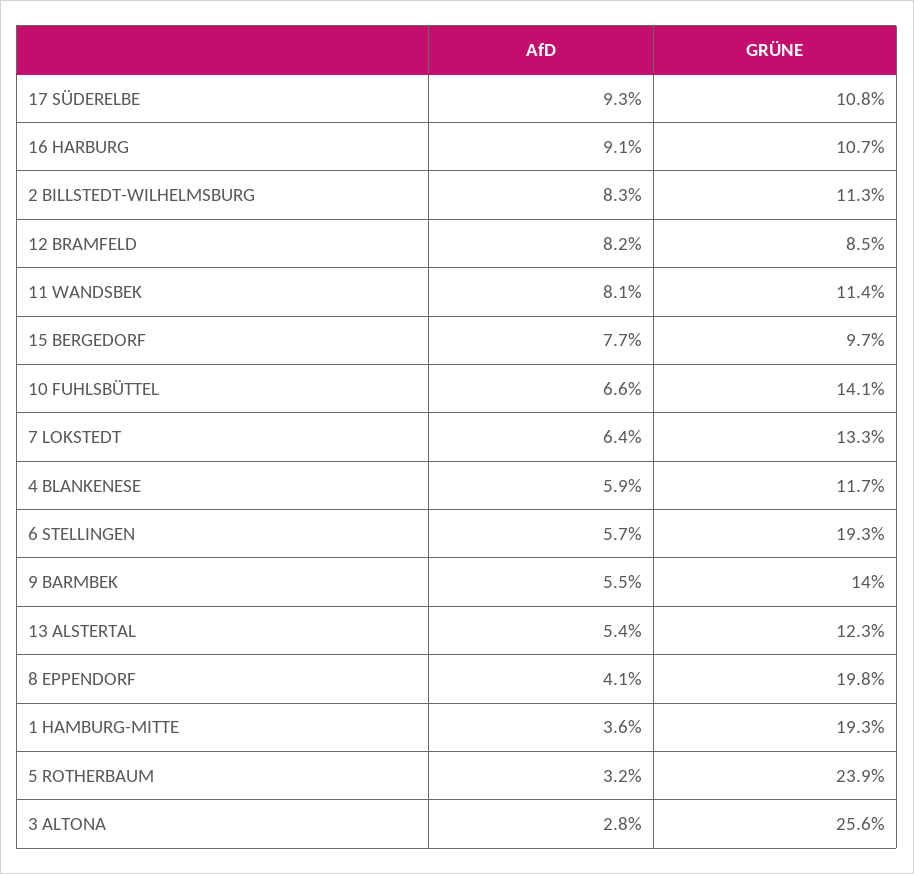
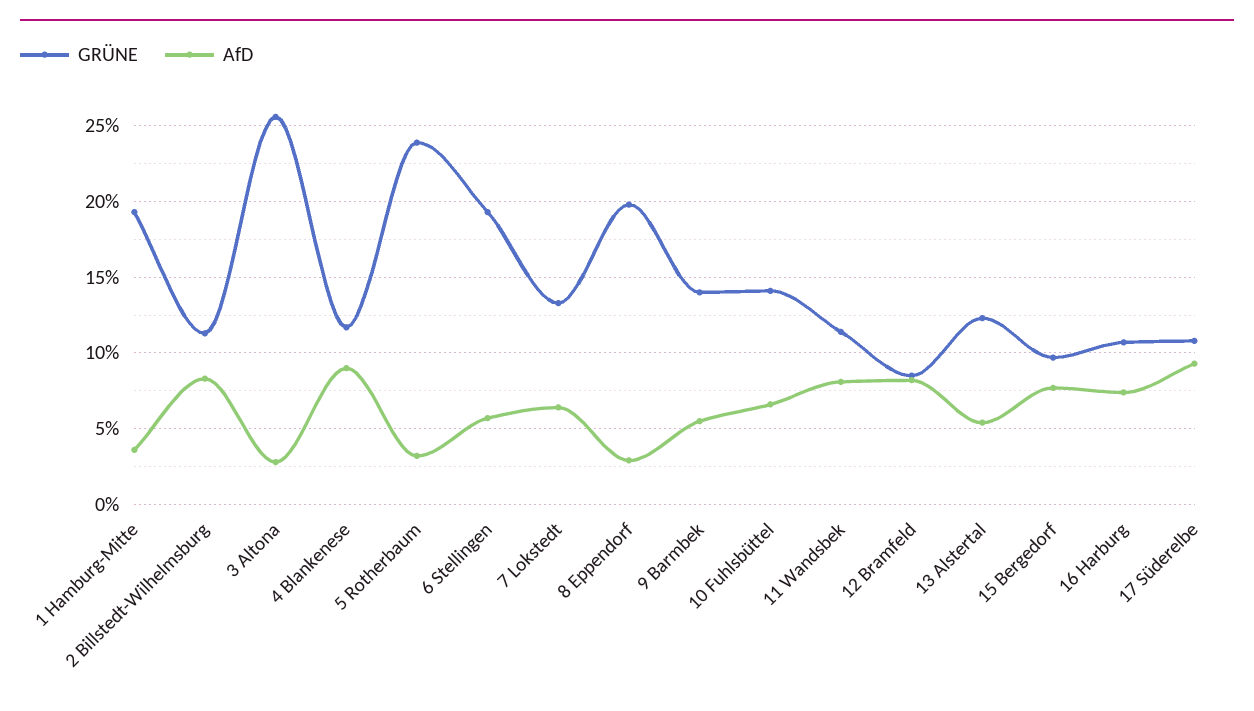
AfD, 16 HARBURG: 9.1 -> 7.5
AfD, 4 BLANKENESE: 5.9 -> 9
AfD, 8 EPPENDORF: 4.1 -> 3

